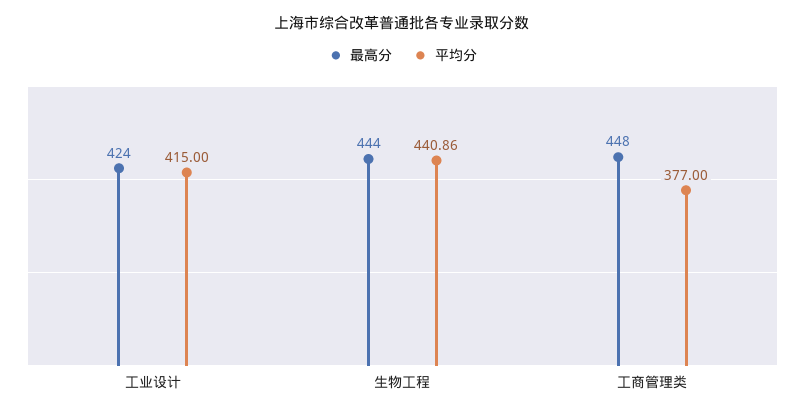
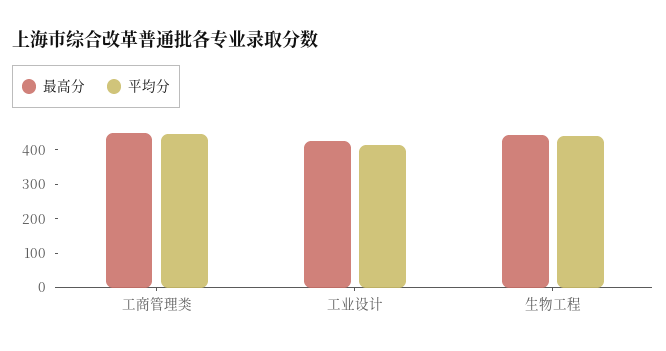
平均分, 工商管理类: 377 -> 450

